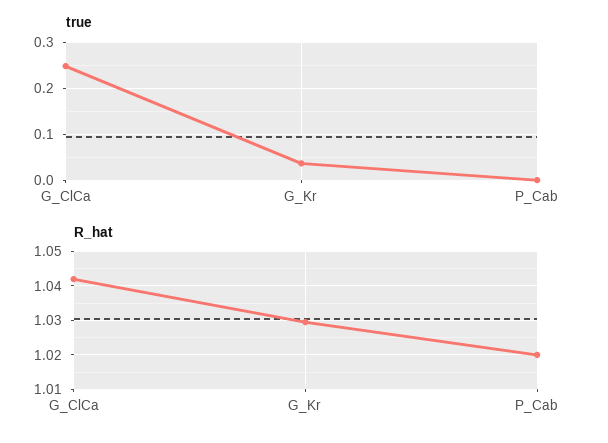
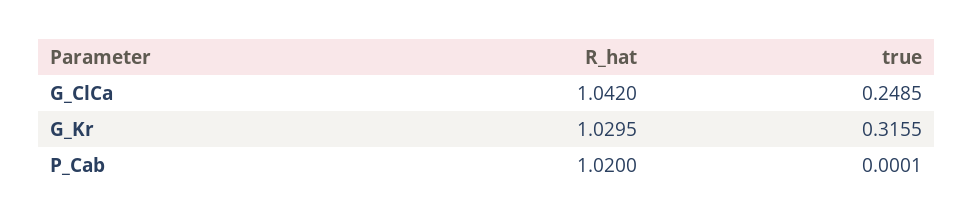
true, G_Kr: 0.04 -> 0.3155

